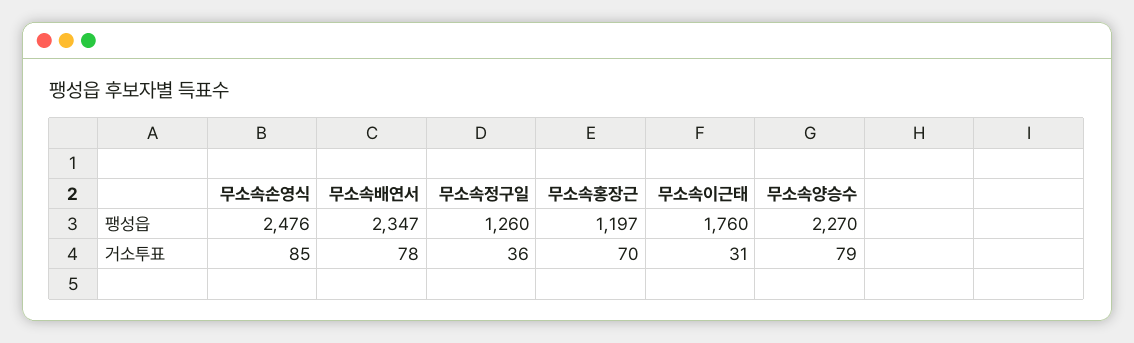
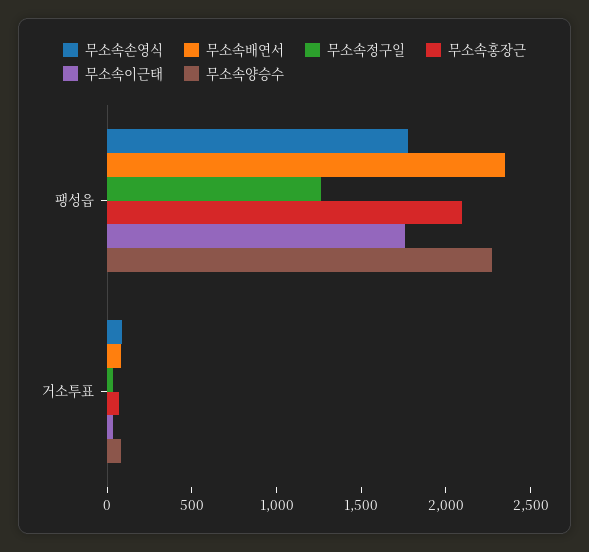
무소속손영식, 팽성읍: 2476 -> 1800
무소속홍장근, 팽성읍: 1197 -> 2100

